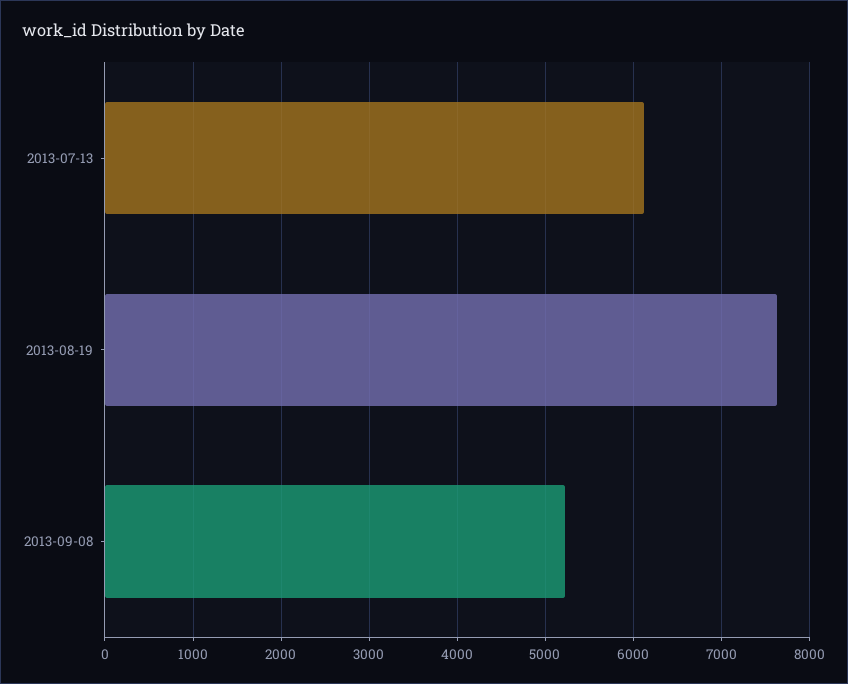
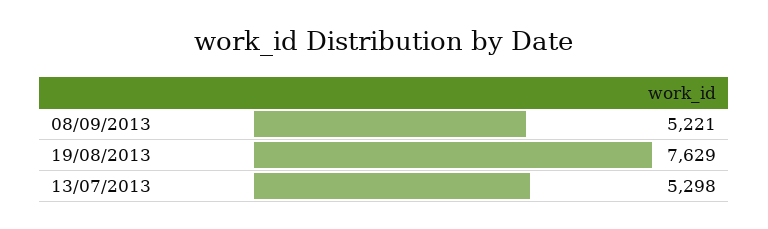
2013-07-13: 6100 -> 5298

